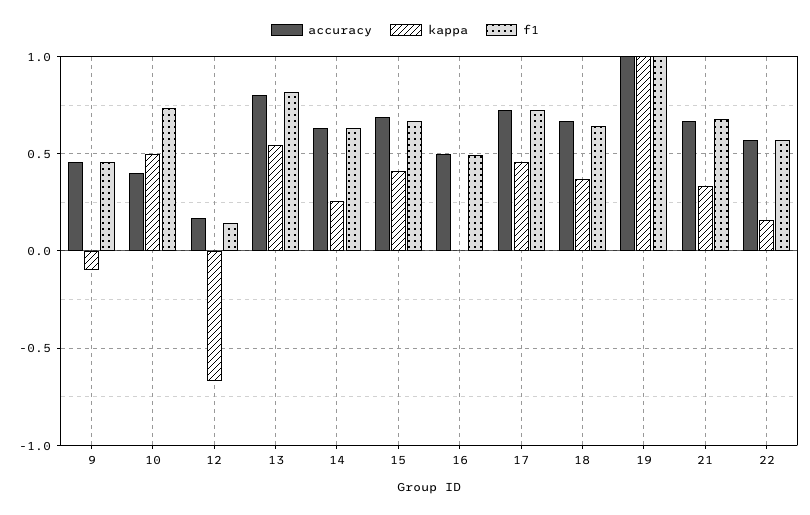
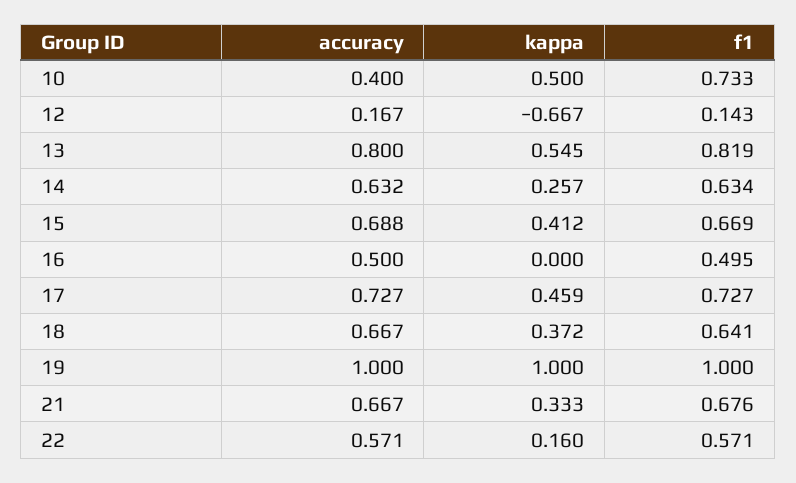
accuracy, 9: 0.45 -> none
kappa, 9: -0.1 -> none
f1, 9: 0.45 -> none

